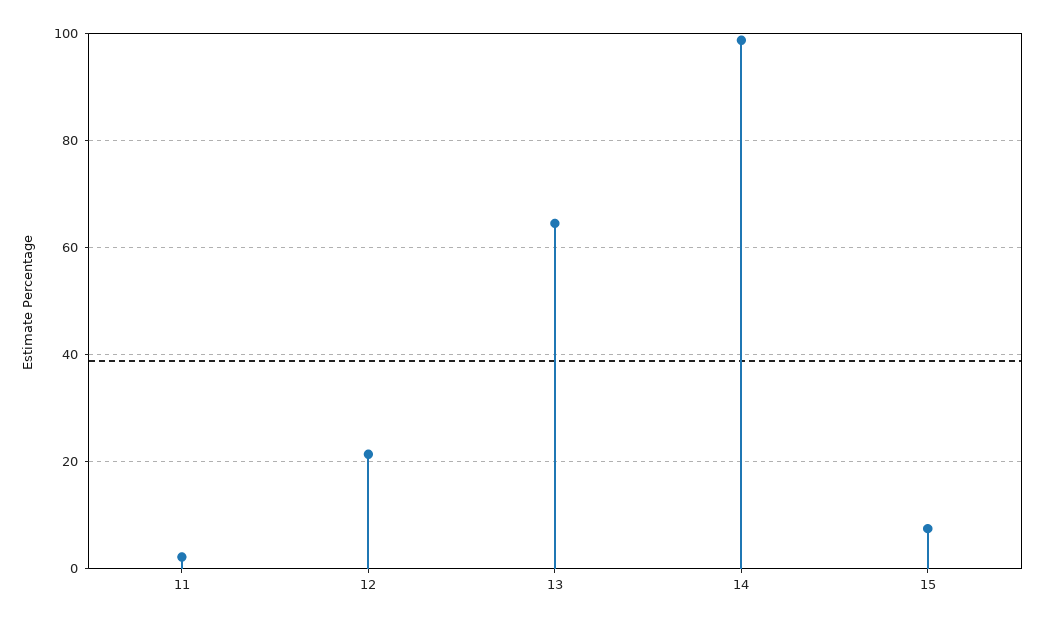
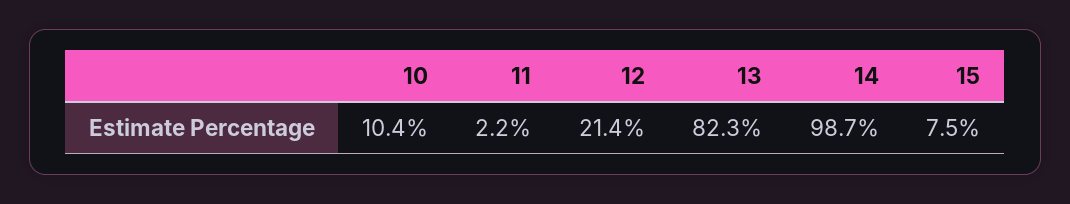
13: 64 -> 82.3
10: none -> 10.4

